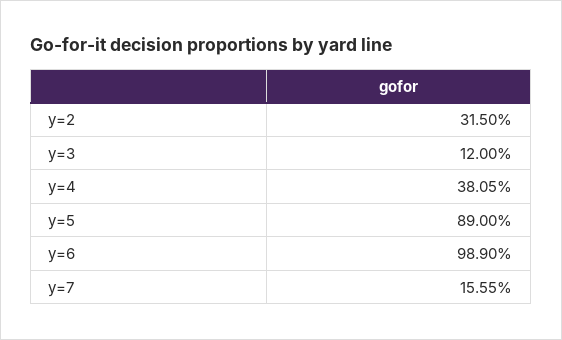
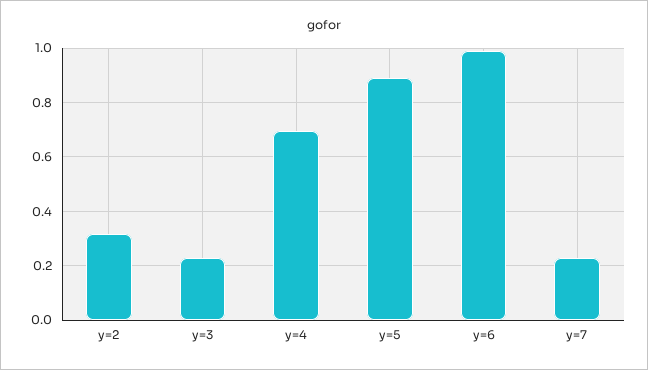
y=3: 0.12 -> 0.225
y=4: 0.3805 -> 0.7
y=7: 0.1555 -> 0.225

